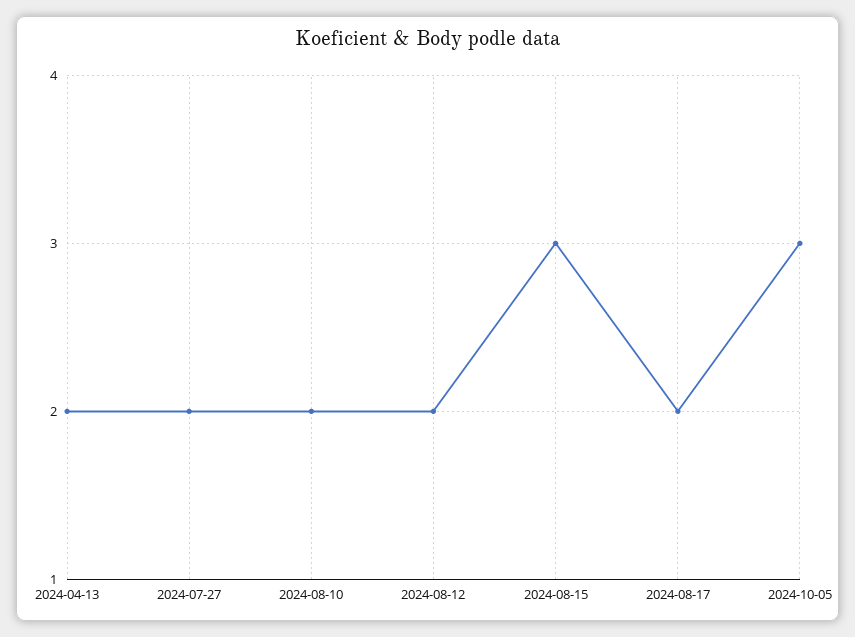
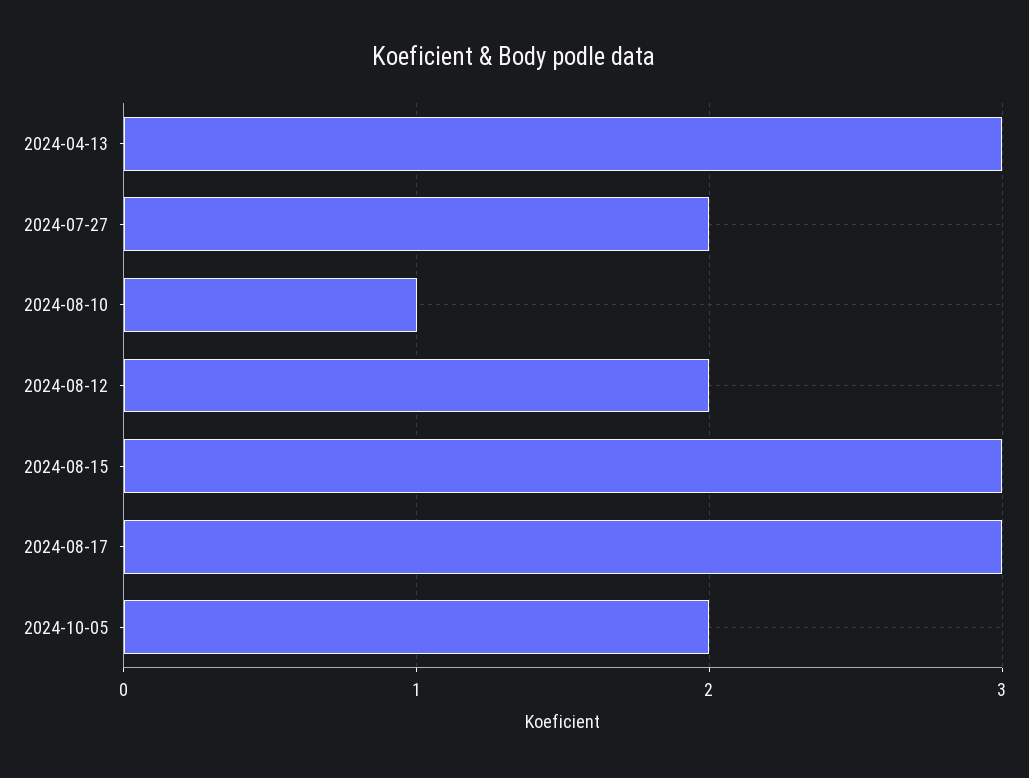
2024-04-13: 2 -> 3
2024-08-10: 2 -> 1
2024-08-17: 2 -> 3
2024-10-05: 3 -> 2

